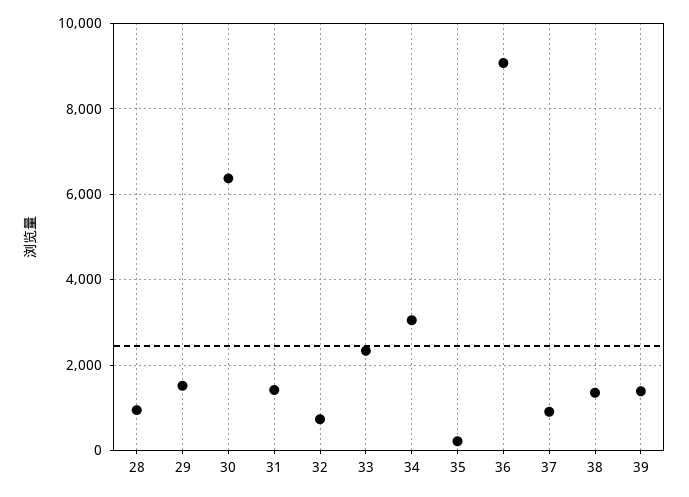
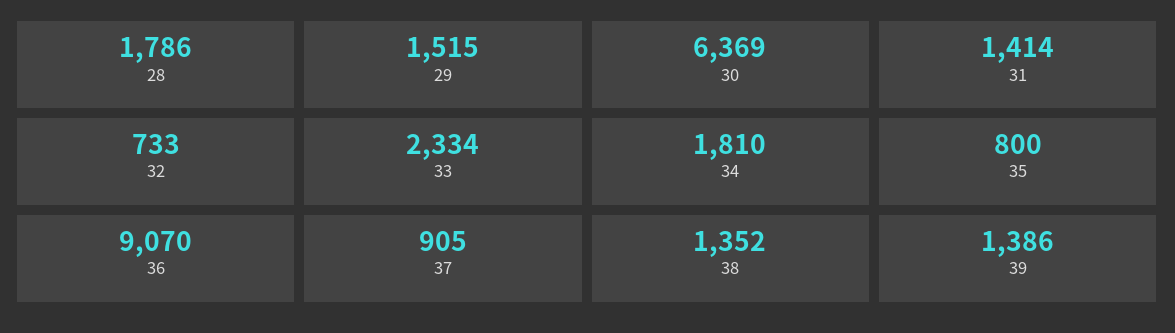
28: 1000 -> 1786
34: 3000 -> 1810
35: 200 -> 800

